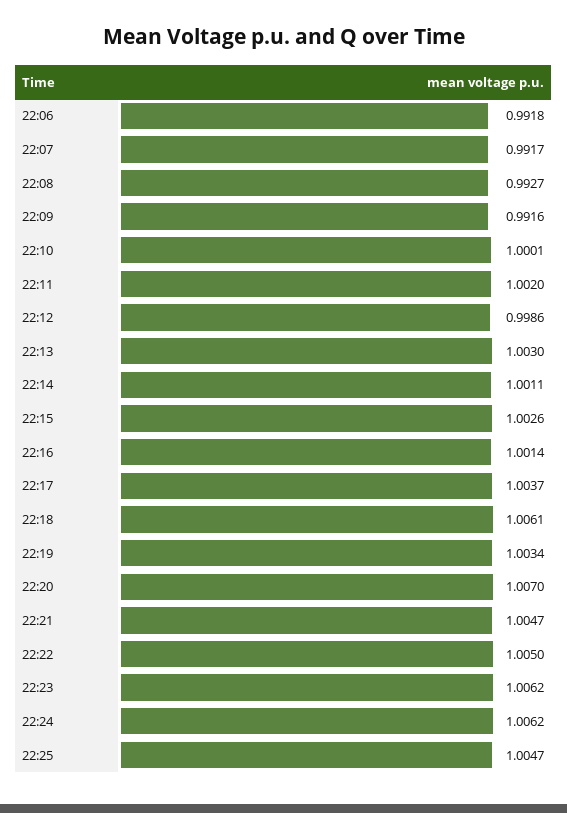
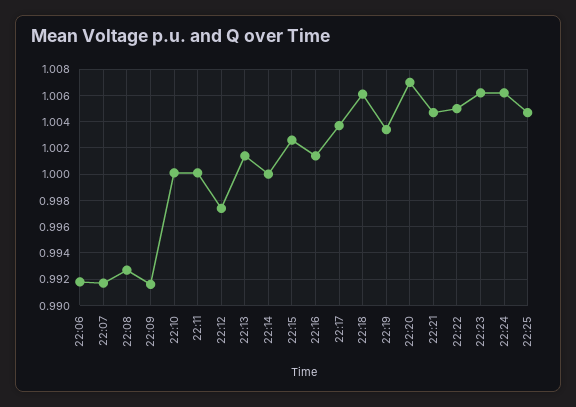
22:11: 1.002 -> 1
22:12: 0.9986 -> 0.9975
22:13: 1.003 -> 1.0015
22:14: 1.0011 -> 1

